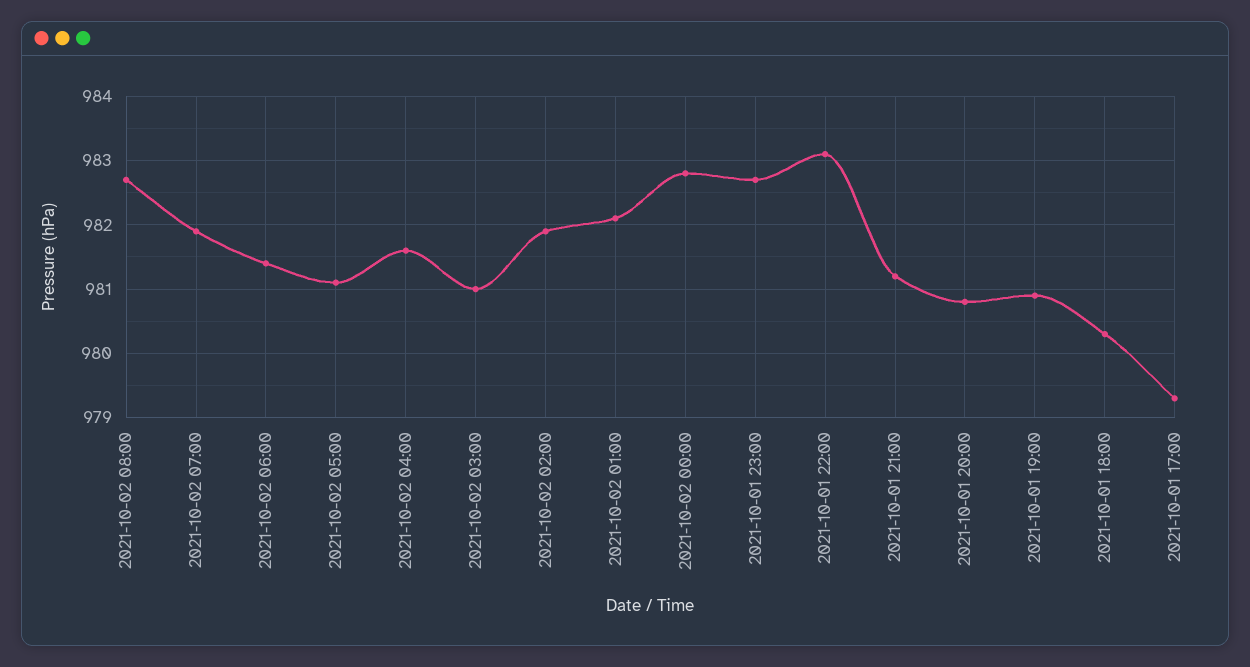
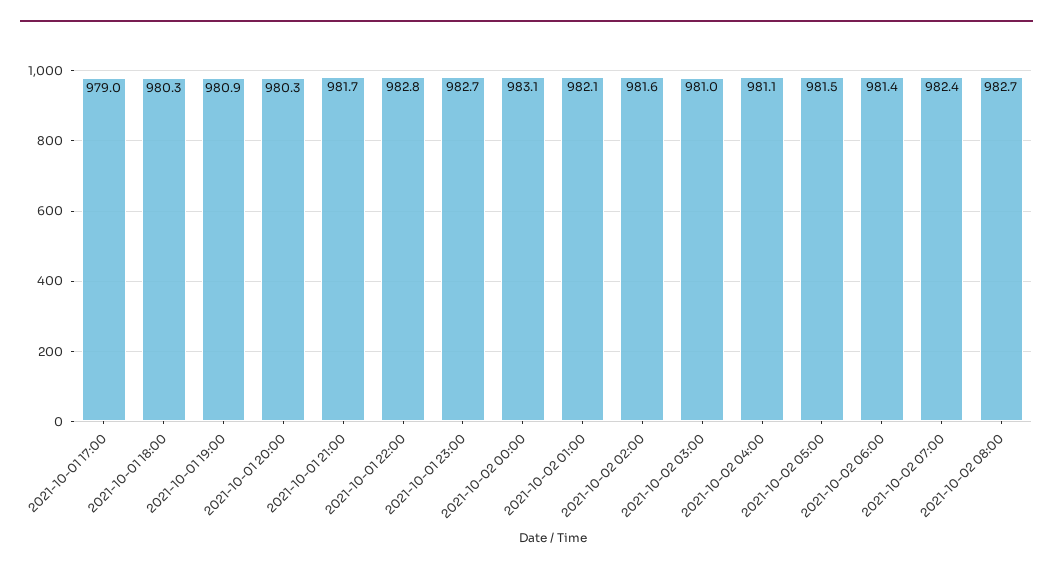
2021-10-02 07:00: 981.9 -> 982.4
2021-10-02 05:00: 981.1 -> 981.5
2021-10-02 04:00: 981.6 -> 981.1
2021-10-02 02:00: 981.9 -> 981.6
2021-10-02 00:00: 982.8 -> 983.1
2021-10-01 22:00: 983.1 -> 982.8
2021-10-01 21:00: 981.2 -> 981.7
2021-10-01 20:00: 980.8 -> 980.3
2021-10-01 17:00: 979.3 -> 979

